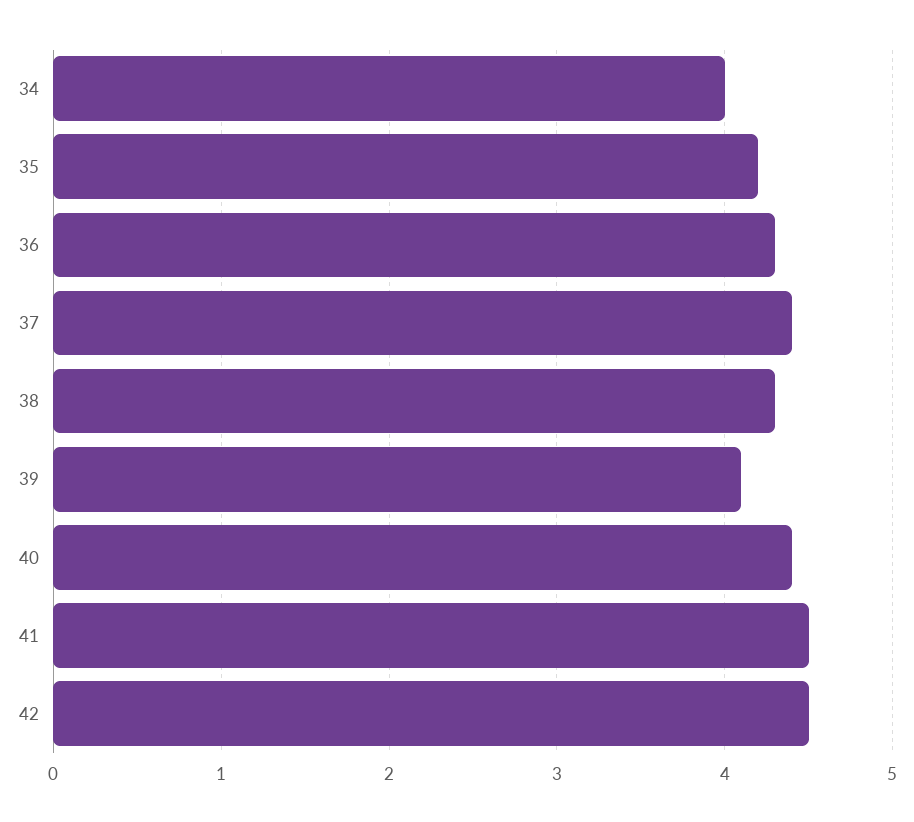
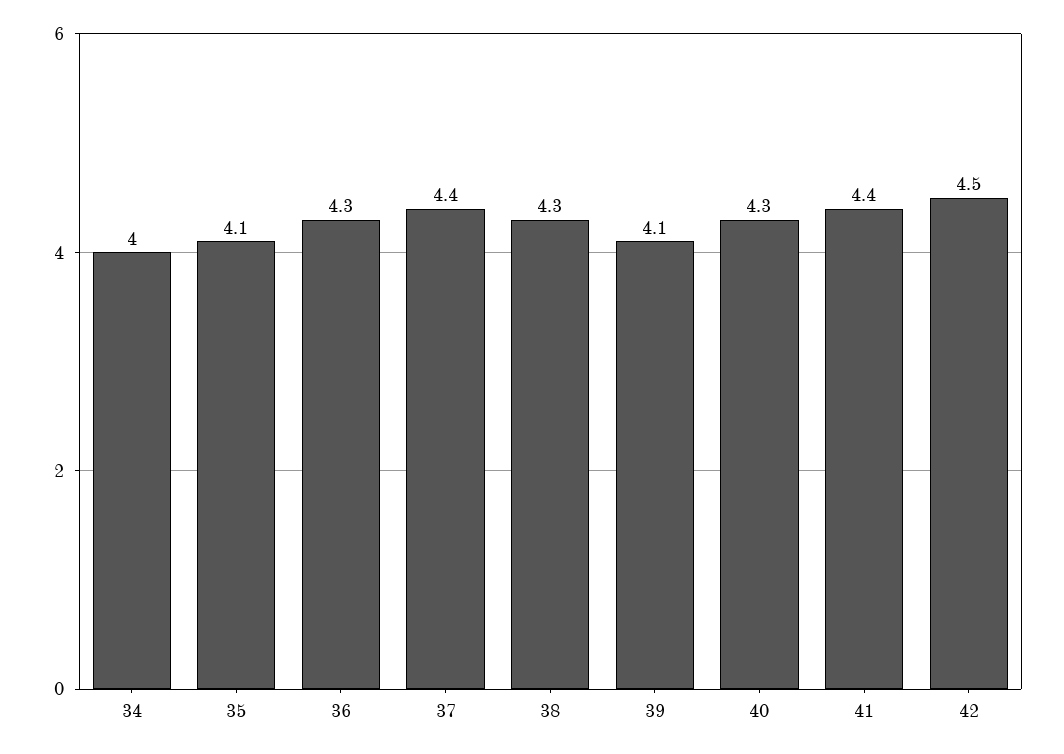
35: 4.2 -> 4.1
40: 4.4 -> 4.3
41: 4.5 -> 4.4

